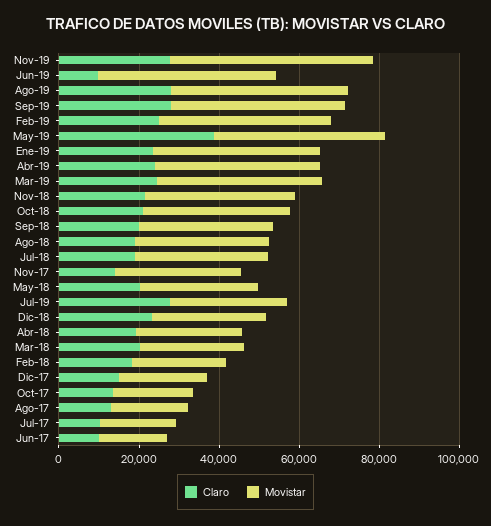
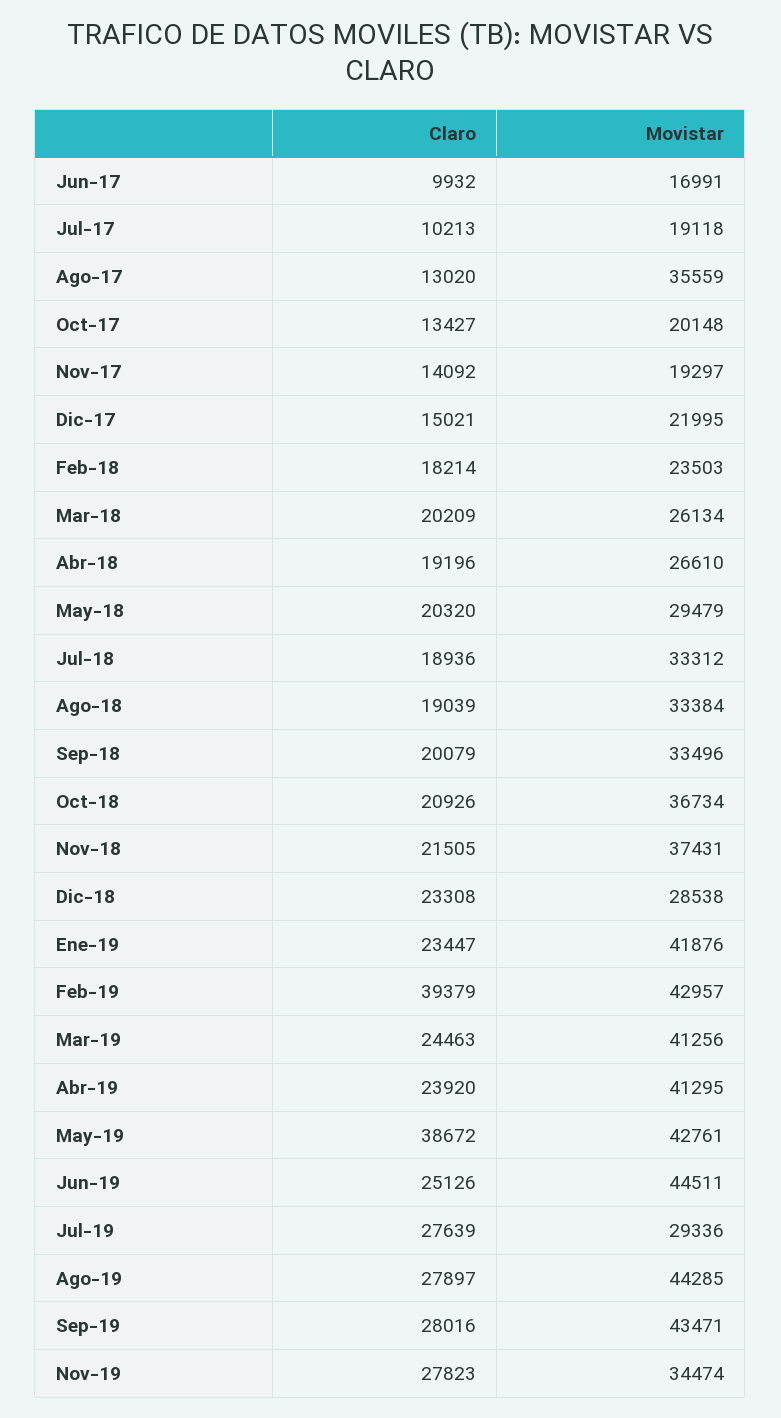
Movistar, Nov-19: 50000 -> 34474
Claro, Jun-19: 10000 -> 25126
Claro, Feb-19: 25000 -> 39379
Movistar, Nov-17: 30000 -> 19297
Movistar, Ago-17: 20000 -> 35559

